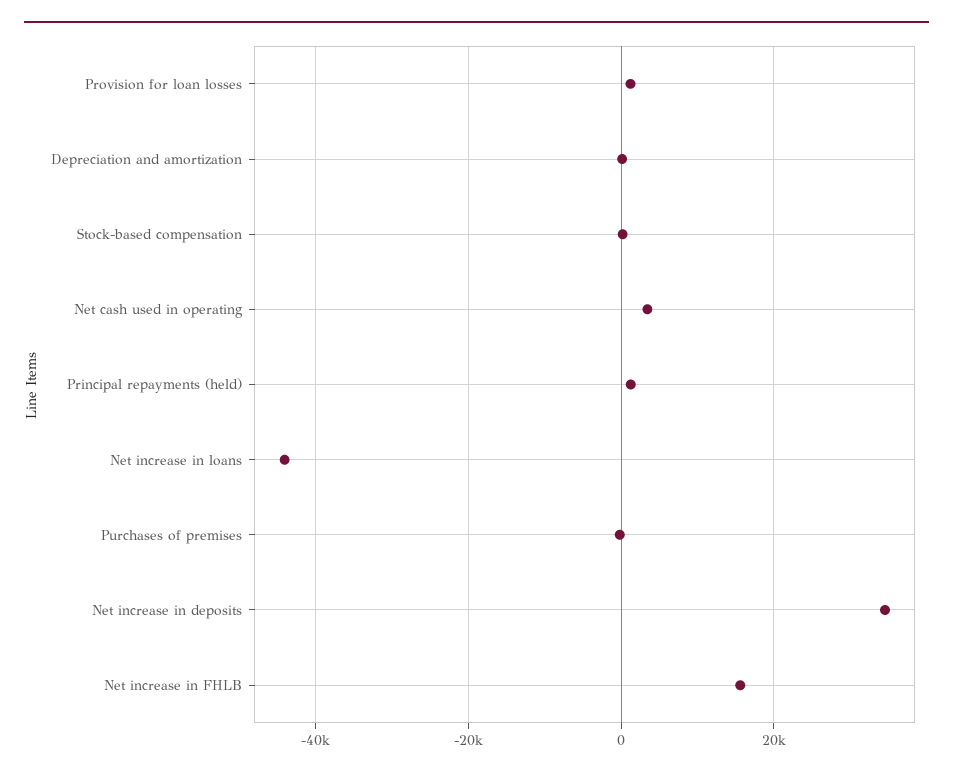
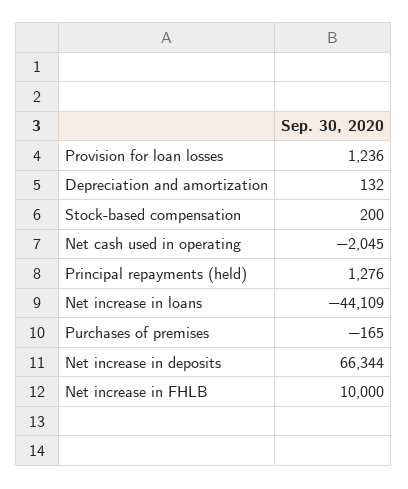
Net cash used in operating: 4000 -> -2045
Net increase in deposits: 34000 -> 66344
Net increase in FHLB: 16000 -> 10000

